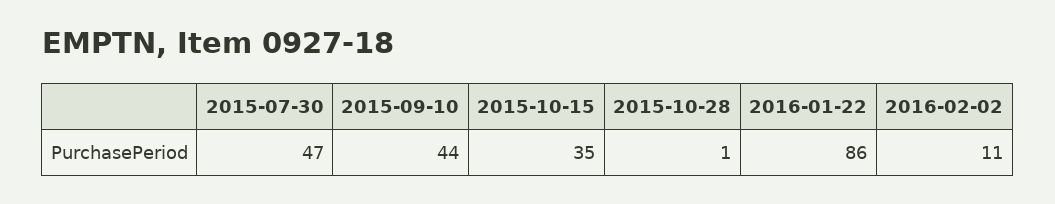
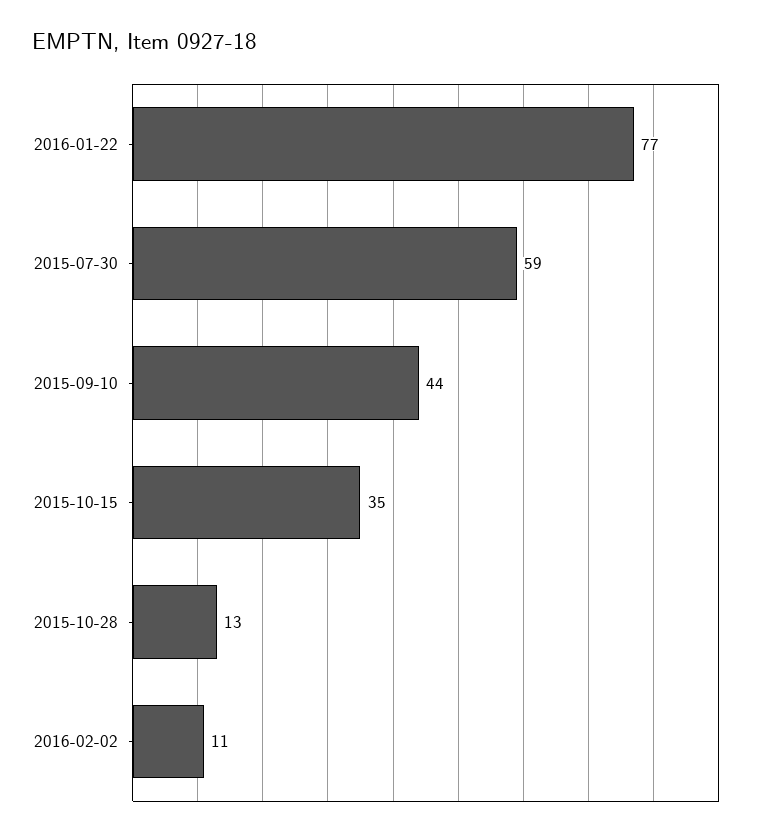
2015-07-30: 47 -> 59
2015-10-28: 1 -> 13
2016-01-22: 86 -> 77

